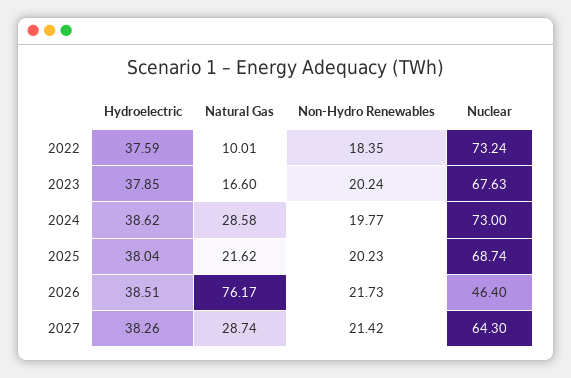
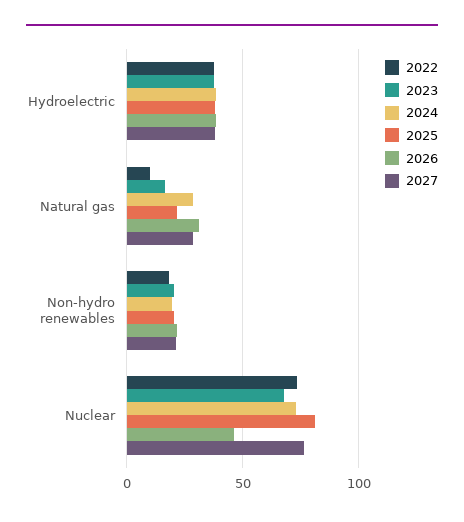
2025, Nuclear: 68.74 -> 80
2026, Natural Gas: 76.17 -> 30
2027, Nuclear: 64.3 -> 75

